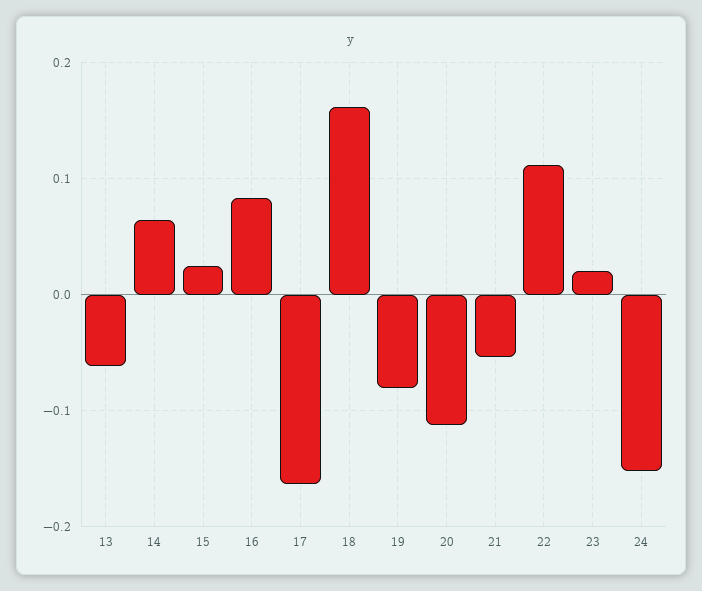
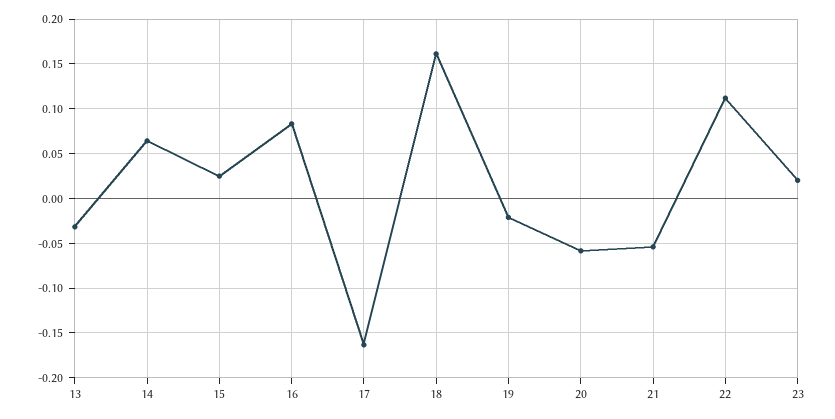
13: -0.06 -> -0.03
19: -0.08 -> -0.02
20: -0.11 -> -0.06
24: -0.15 -> none

